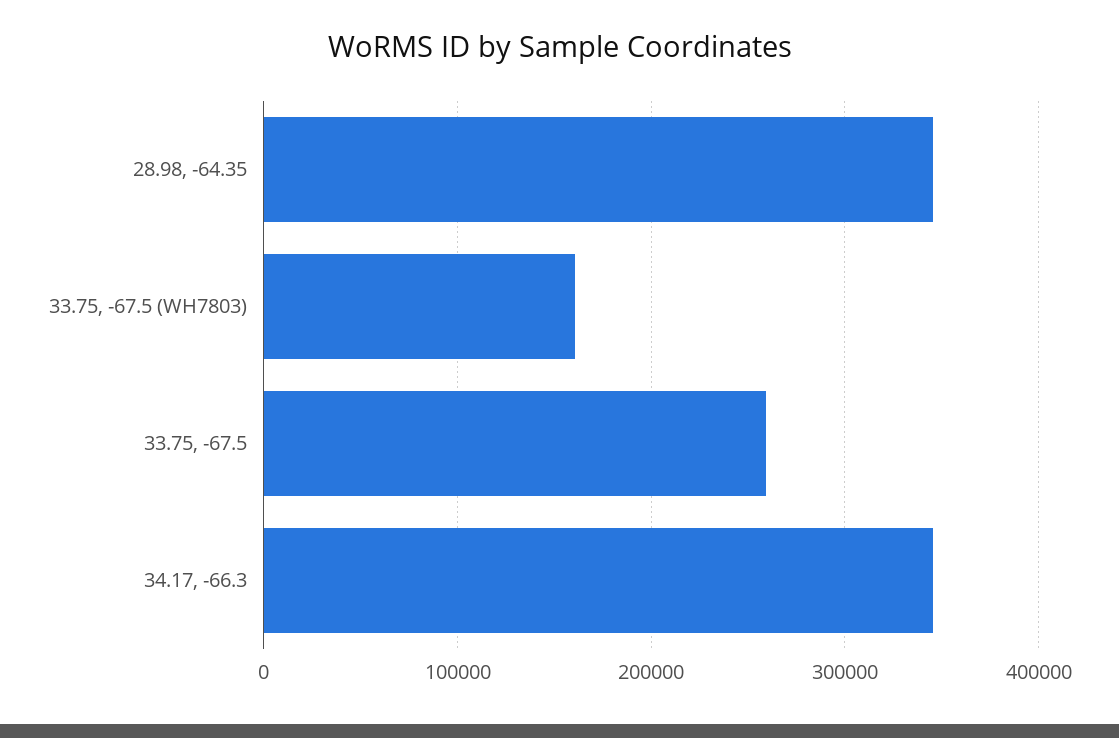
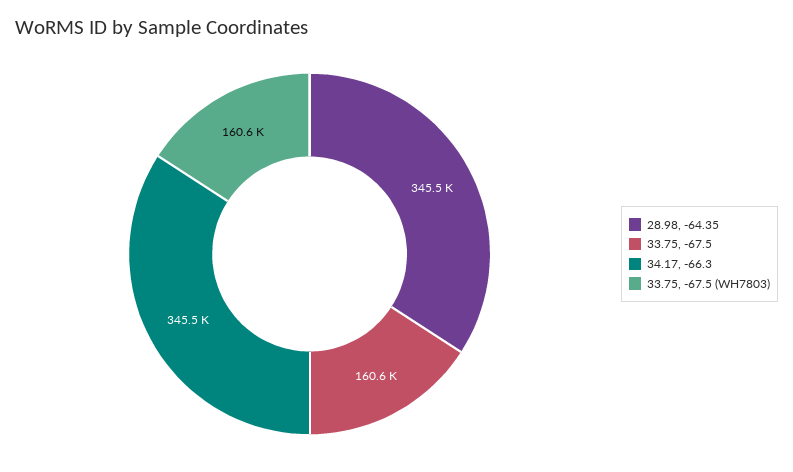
33.75, -67.5: 260000 -> 160600

